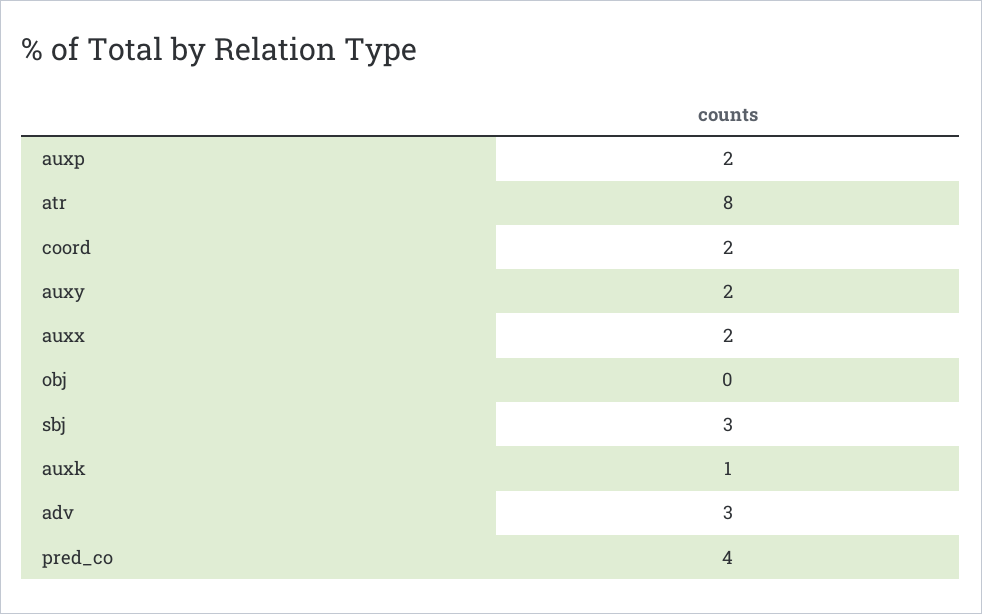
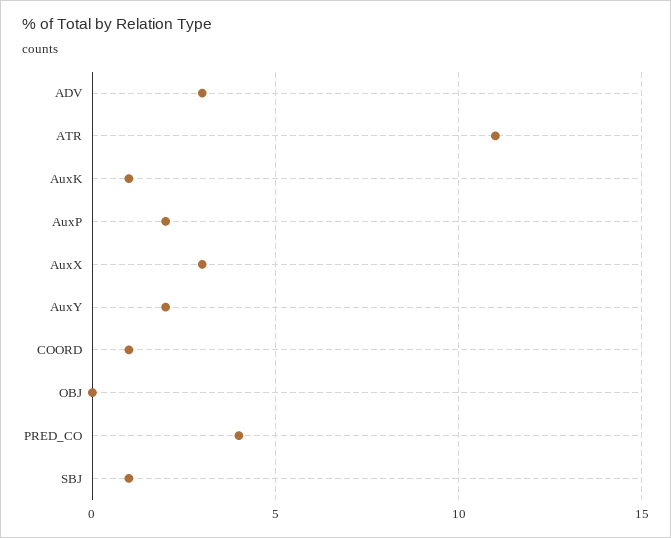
atr: 8 -> 11
coord: 2 -> 1
auxx: 2 -> 3
sbj: 3 -> 1

